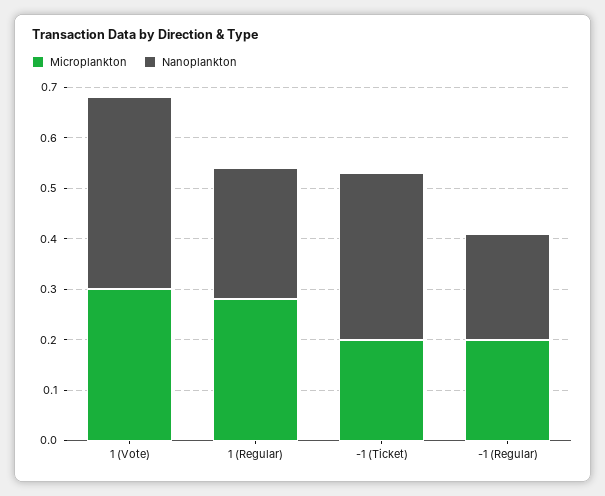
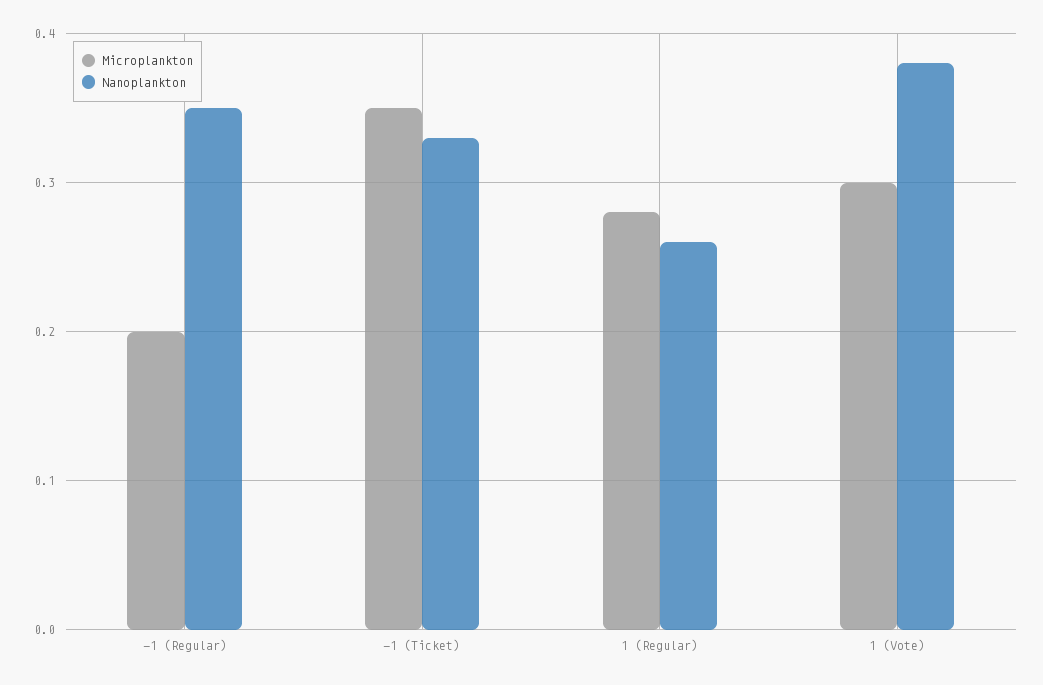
Microplankton, -1 (Ticket): 0.2 -> 0.35
Nanoplankton, -1 (Regular): 0.2 -> 0.35

